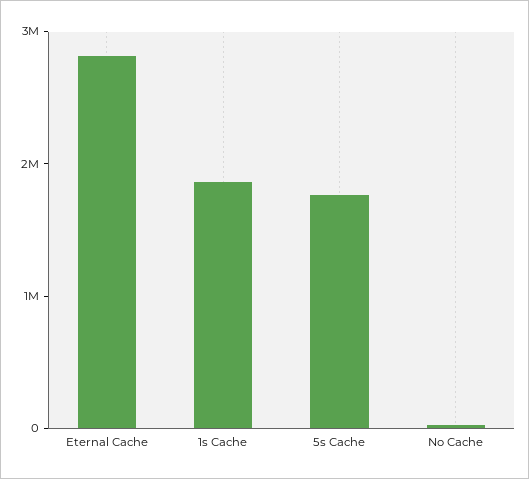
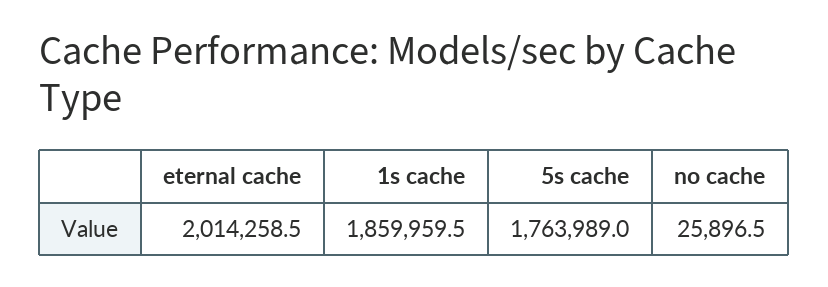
Eternal Cache: 2800000 -> 2014258.5

